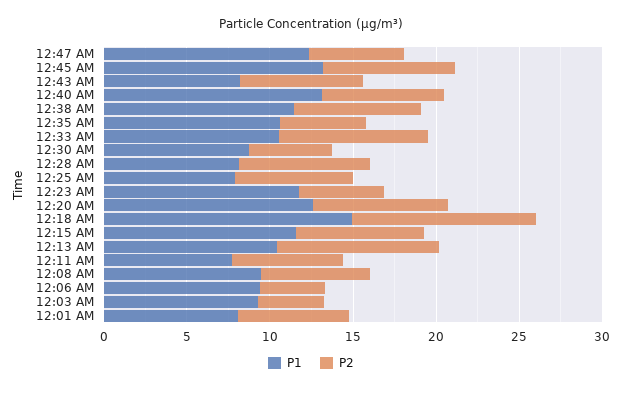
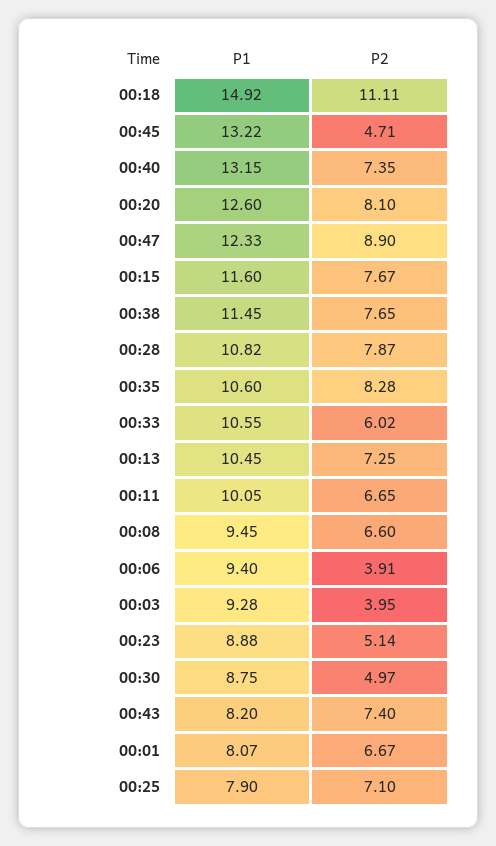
P2, 12:47 AM: 6 -> 8.9
P2, 12:45 AM: 8 -> 4.71
P2, 12:35 AM: 5 -> 8.28
P2, 12:33 AM: 9 -> 6.02
P1, 12:28 AM: 8 -> 10.82
P1, 12:23 AM: 12 -> 8.88
P2, 12:13 AM: 10 -> 7.25
P1, 12:11 AM: 8 -> 10.05

